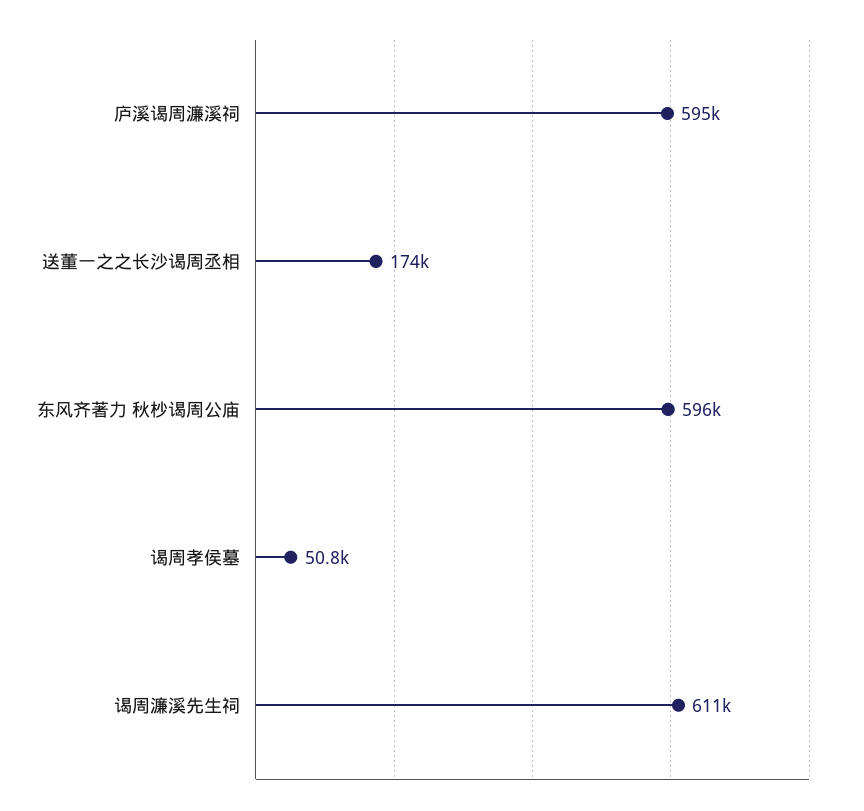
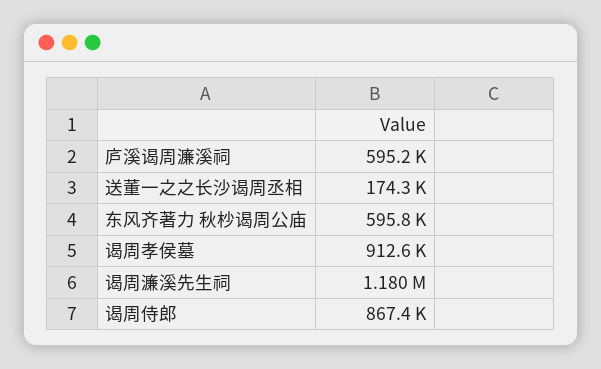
谒周孝侯墓: 50800 -> 912600
谒周濂溪先生祠: 611000 -> 1180000
谒周侍郎: none -> 867400

